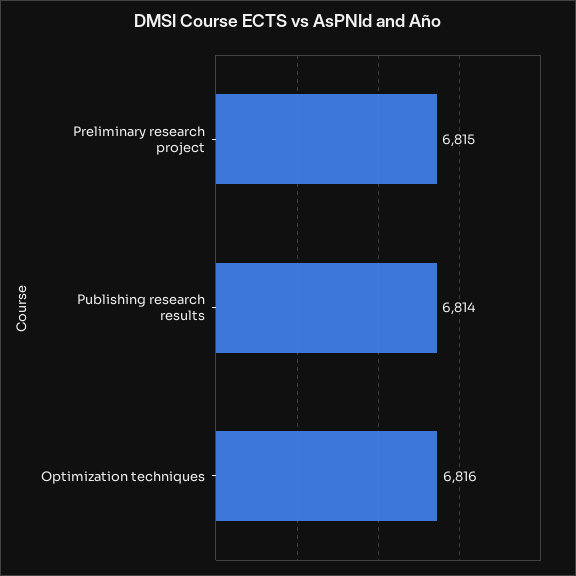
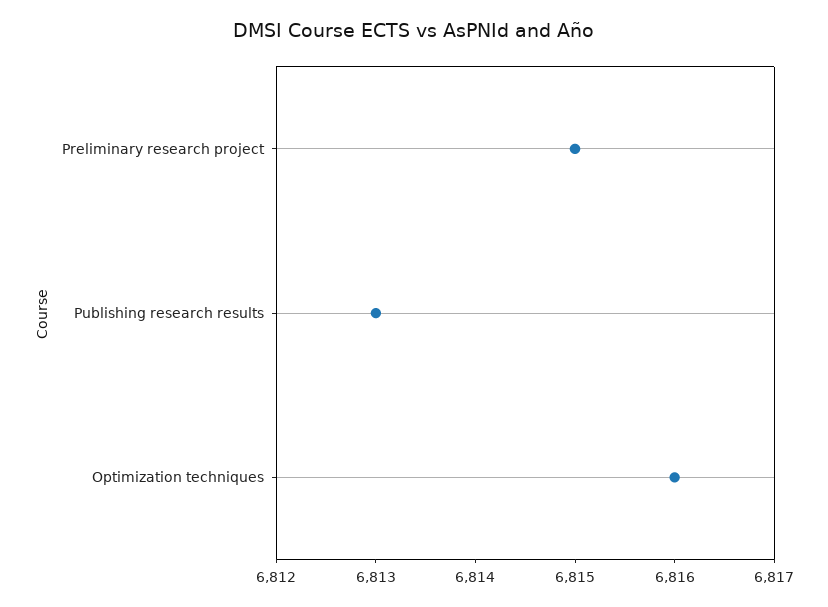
Publishing research results: 6814 -> 6813

